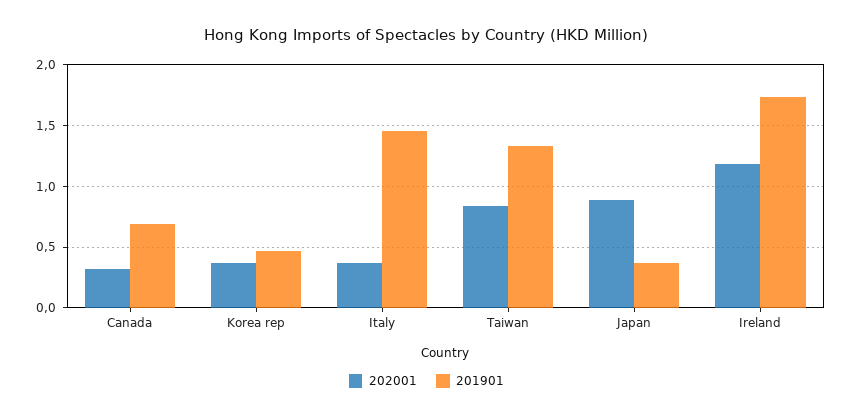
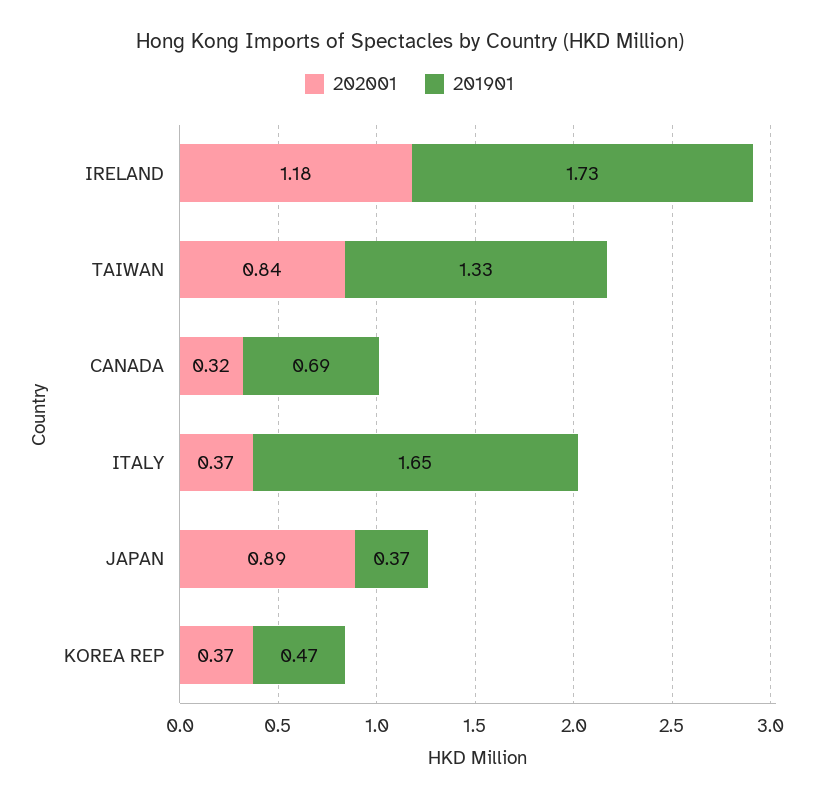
201901, Italy: 1.45 -> 1.65

